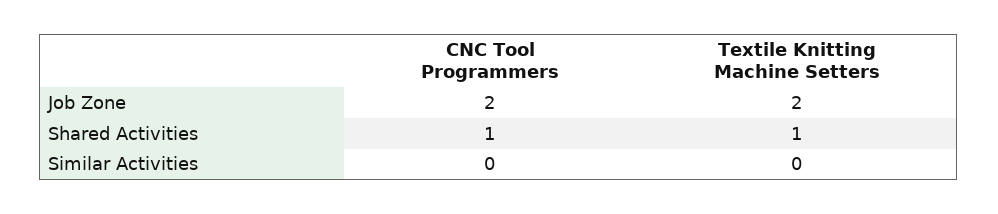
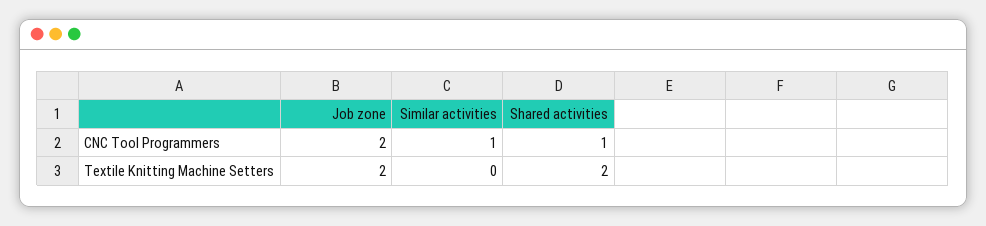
Textile Knitting Machine Setters, Shared Activities: 1 -> 2
CNC Tool Programmers, Similar Activities: 0 -> 1

